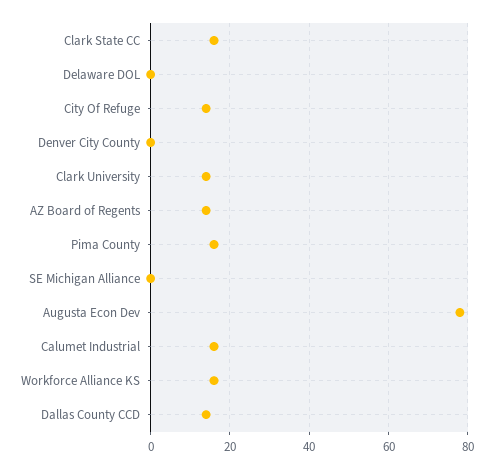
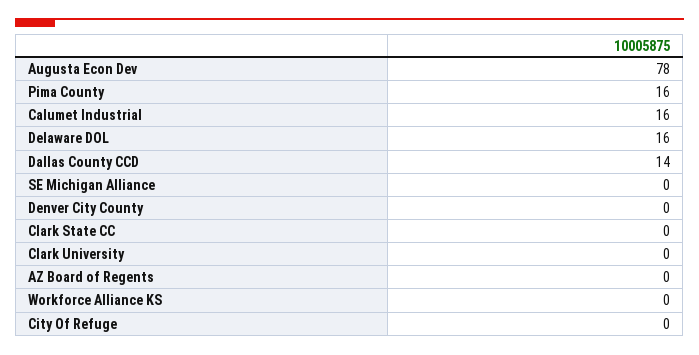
Clark State CC: 15 -> 0
Delaware DOL: 0 -> 16
City Of Refuge: 15 -> 0
Clark University: 15 -> 0
AZ Board of Regents: 15 -> 0
Workforce Alliance KS: 15 -> 0

